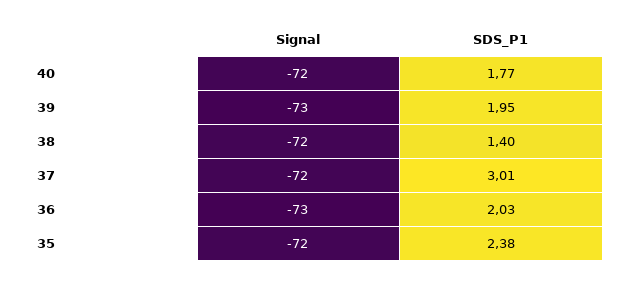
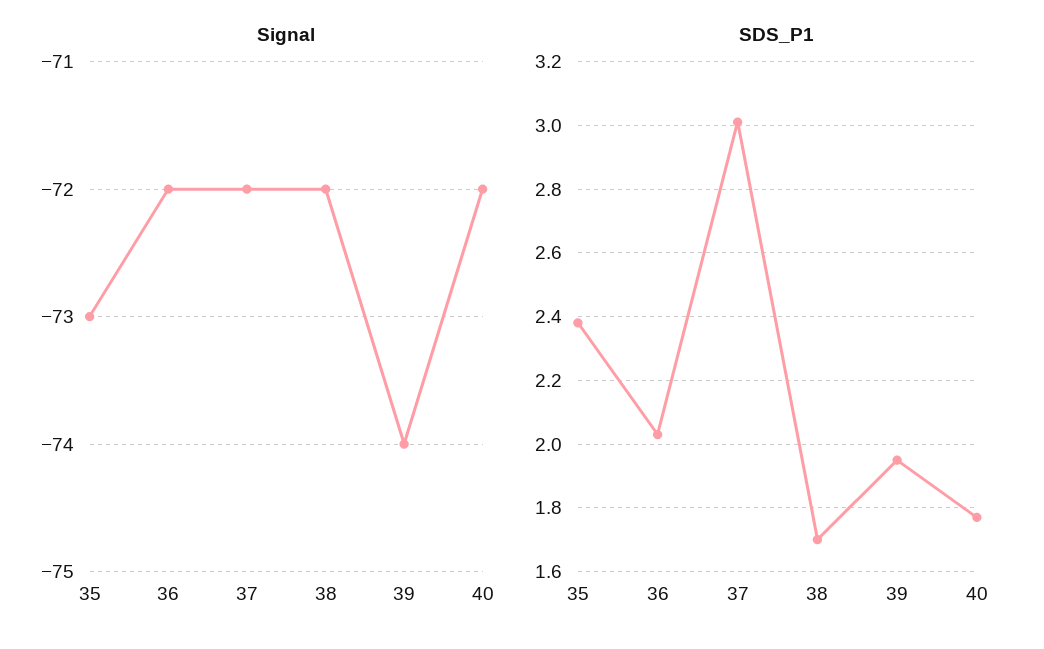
Signal, 39: -73 -> -74
SDS_P1, 38: 1.4 -> 1.7
Signal, 36: -73 -> -72
Signal, 35: -72 -> -73

